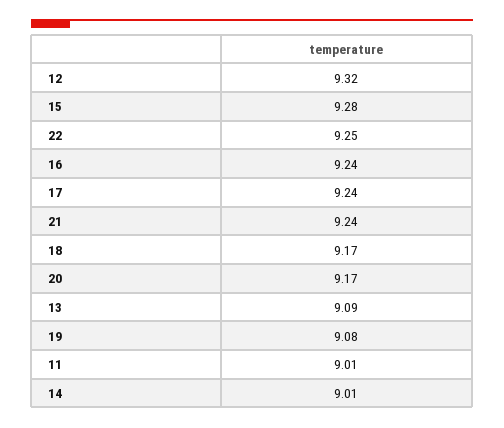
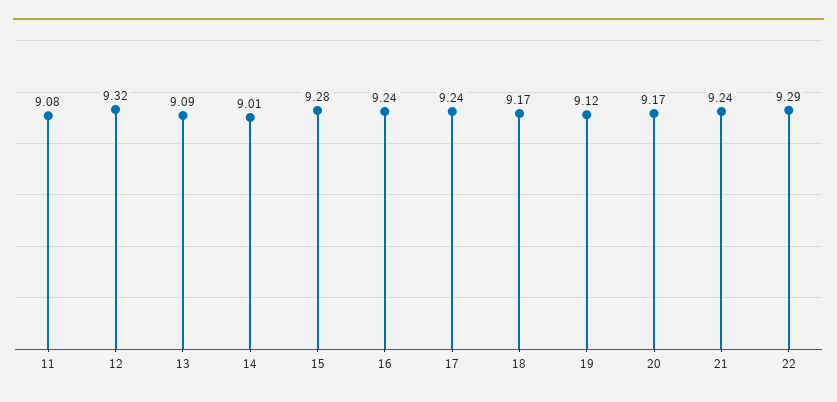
22: 9.25 -> 9.29
19: 9.08 -> 9.12
11: 9.01 -> 9.08

